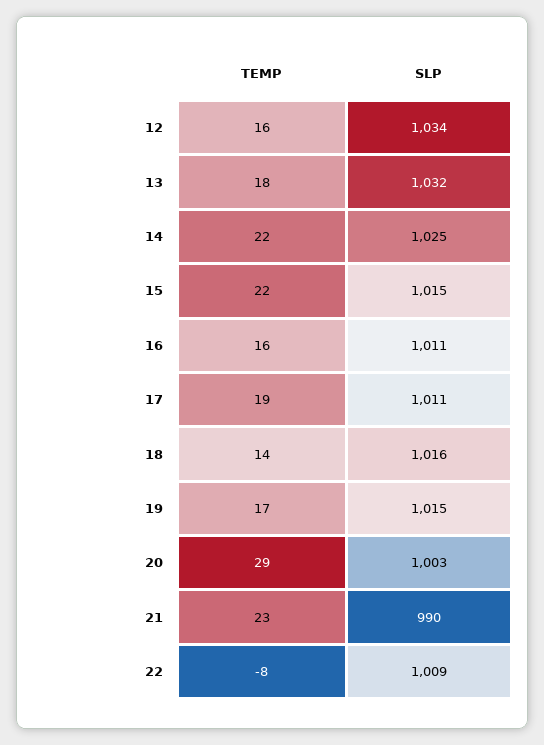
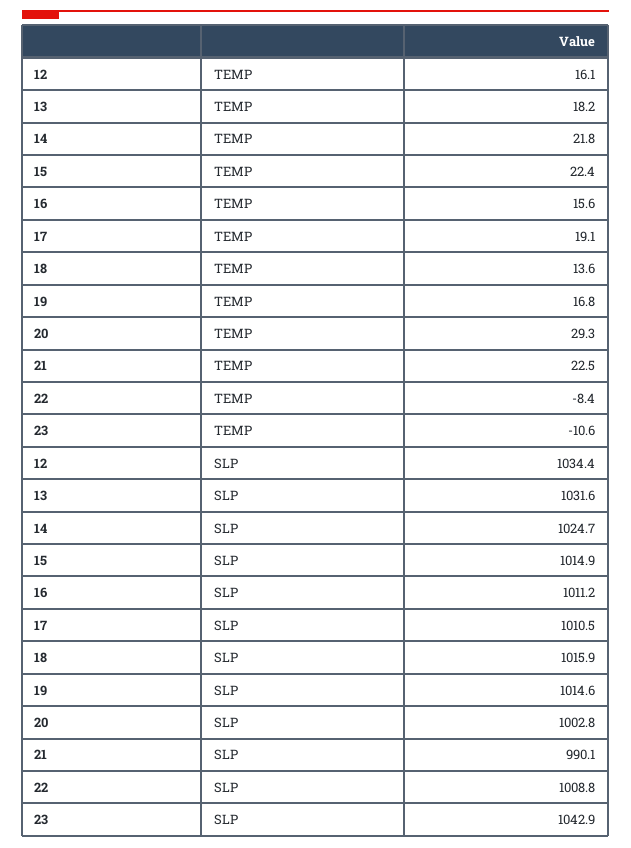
TEMP, 23: none -> -10.6
SLP, 23: none -> 1042.9

